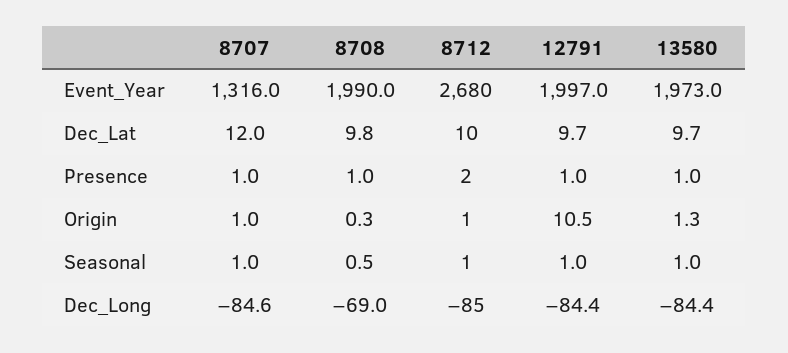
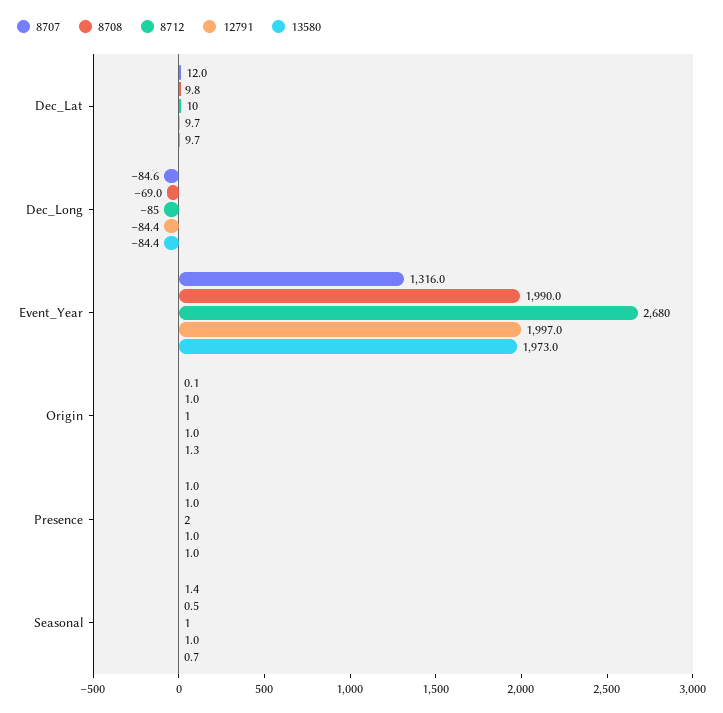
8707, Origin: 1 -> 0.1
8708, Origin: 0.3 -> 1
12791, Origin: 10.5 -> 1
8707, Seasonal: 1 -> 1.4
13580, Seasonal: 1 -> 0.7

